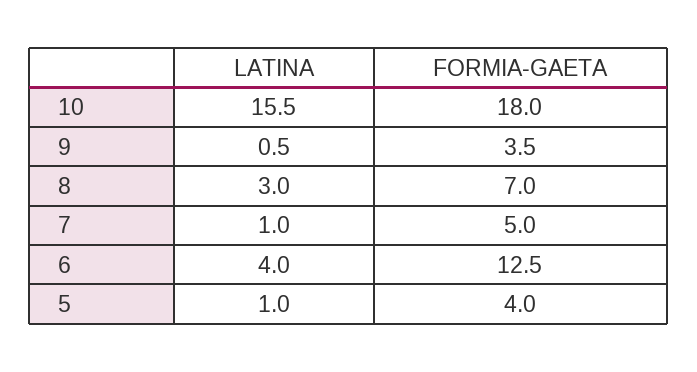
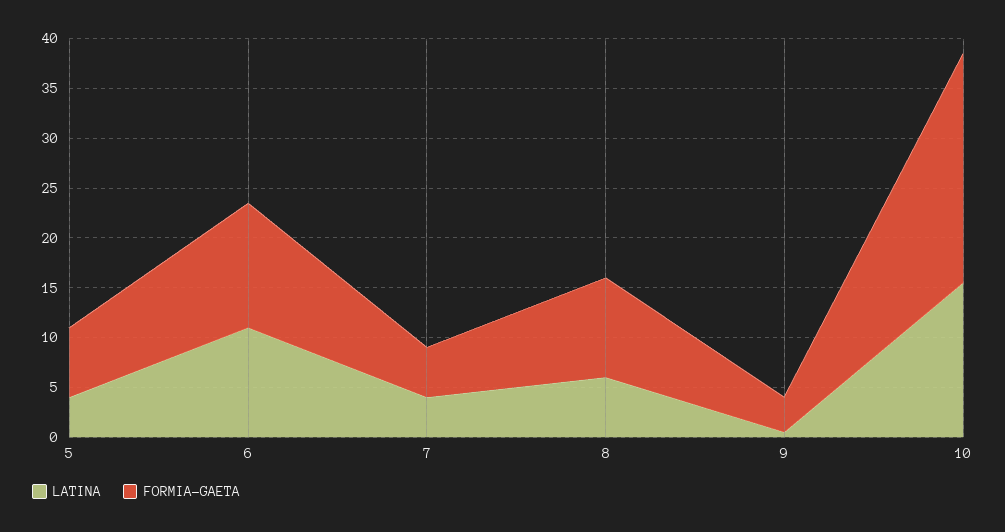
FORMIA-GAETA, 10: 18 -> 23
LATINA, 8: 3 -> 6
FORMIA-GAETA, 8: 7 -> 10
LATINA, 7: 1 -> 4
LATINA, 6: 4 -> 11
LATINA, 5: 1 -> 4
FORMIA-GAETA, 5: 4 -> 7

